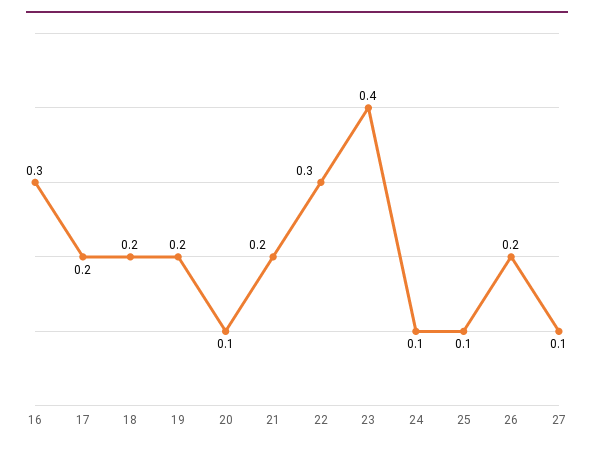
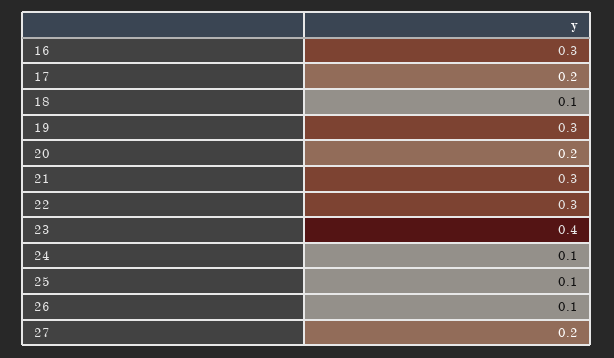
18: 0.2 -> 0.1
19: 0.2 -> 0.3
20: 0.1 -> 0.2
21: 0.2 -> 0.3
26: 0.2 -> 0.1
27: 0.1 -> 0.2

